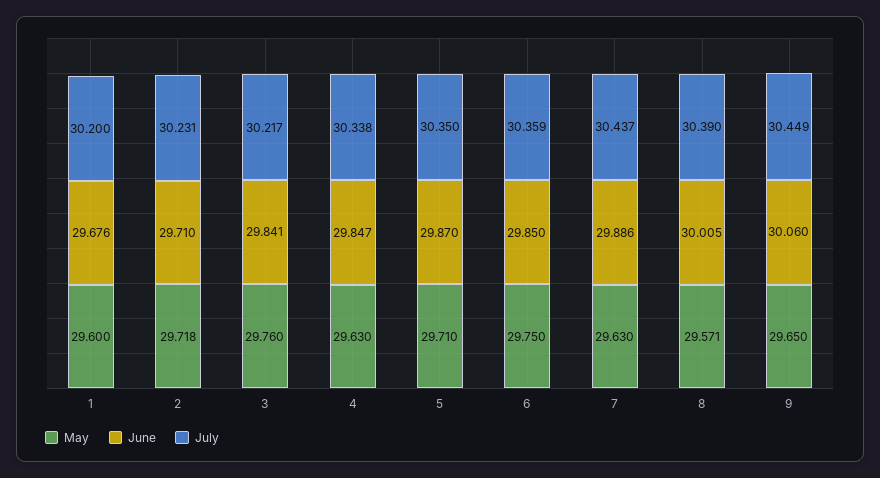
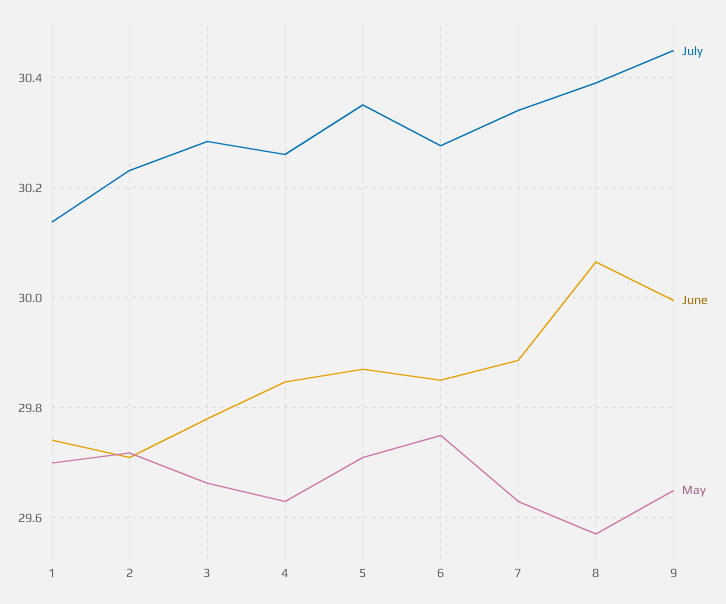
May, 1: 29.6 -> 29.7
June, 1: 29.676 -> 29.74
July, 1: 30.2 -> 30.14
May, 3: 29.76 -> 29.66
June, 3: 29.841 -> 29.78
July, 3: 30.217 -> 30.28
July, 4: 30.338 -> 30.26
July, 6: 30.359 -> 30.28
July, 7: 30.437 -> 30.34
June, 8: 30.005 -> 30.06
June, 9: 30.06 -> 30

